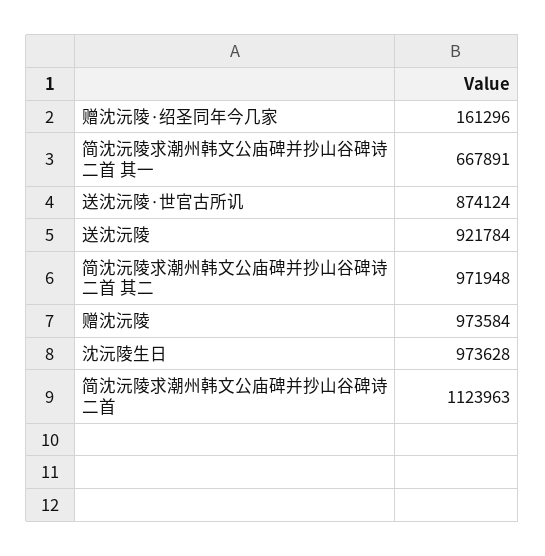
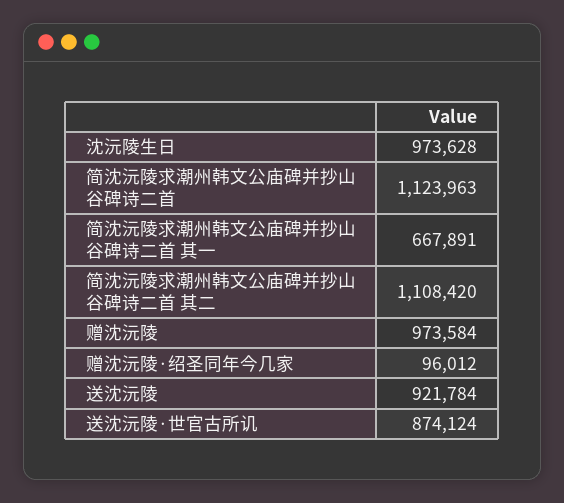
赠沈沅陵·绍圣同年今几家: 161296 -> 96012
简沈沅陵求潮州韩文公庙碑并抄山谷碑诗二首 其二: 971948 -> 1108420

